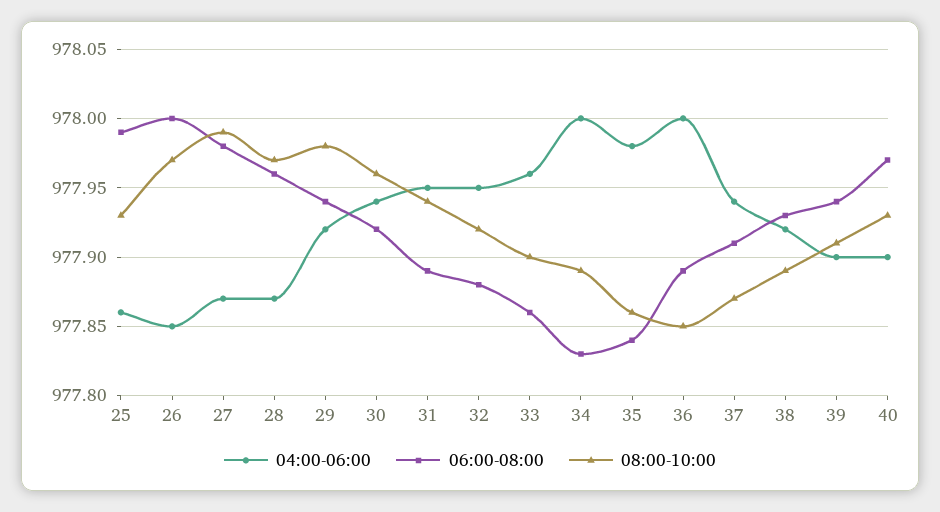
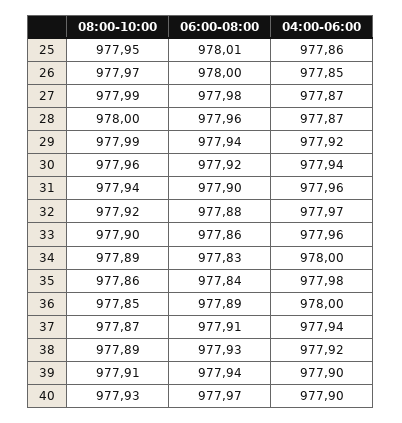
06:00-08:00, 25: 977.99 -> 978.01
08:00-10:00, 25: 977.93 -> 977.95
08:00-10:00, 28: 977.97 -> 978
08:00-10:00, 29: 977.98 -> 977.99
04:00-06:00, 31: 977.95 -> 977.96
06:00-08:00, 31: 977.89 -> 977.9
04:00-06:00, 32: 977.95 -> 977.97

